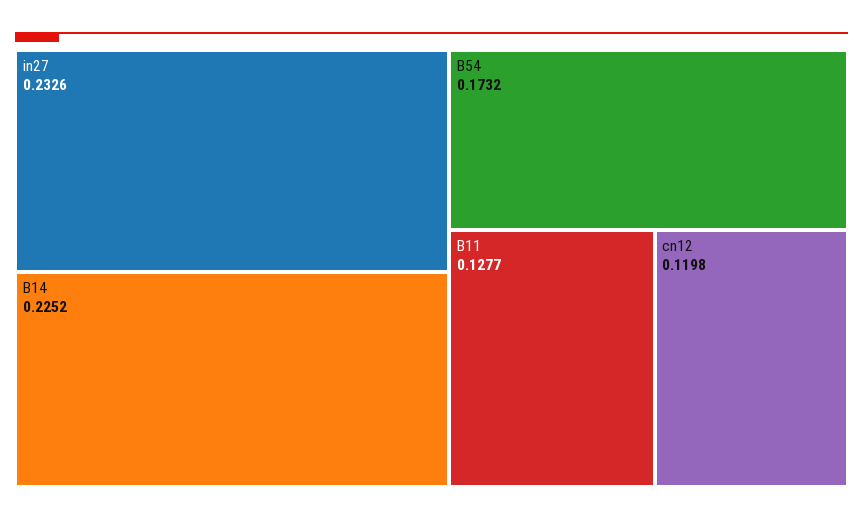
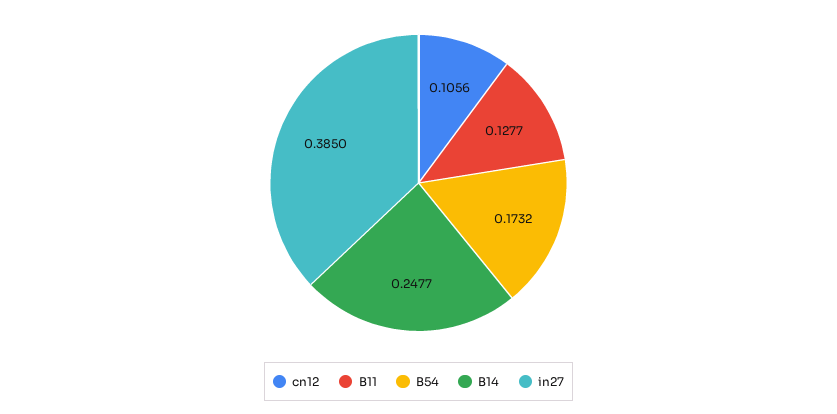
in27: 0.2326 -> 0.385
B14: 0.2252 -> 0.2477
cn12: 0.1198 -> 0.1056

